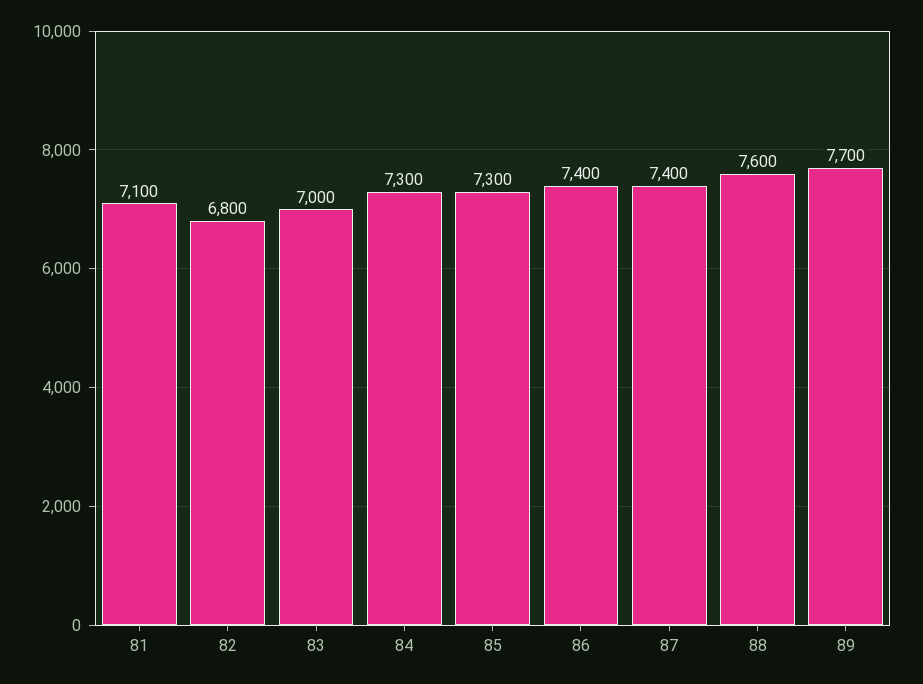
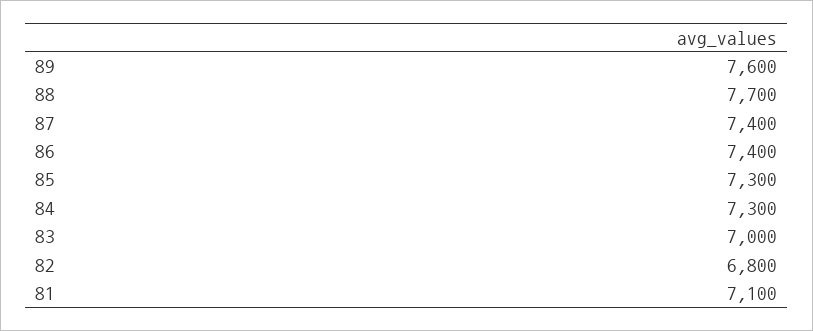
88: 7600 -> 7700
89: 7700 -> 7600

